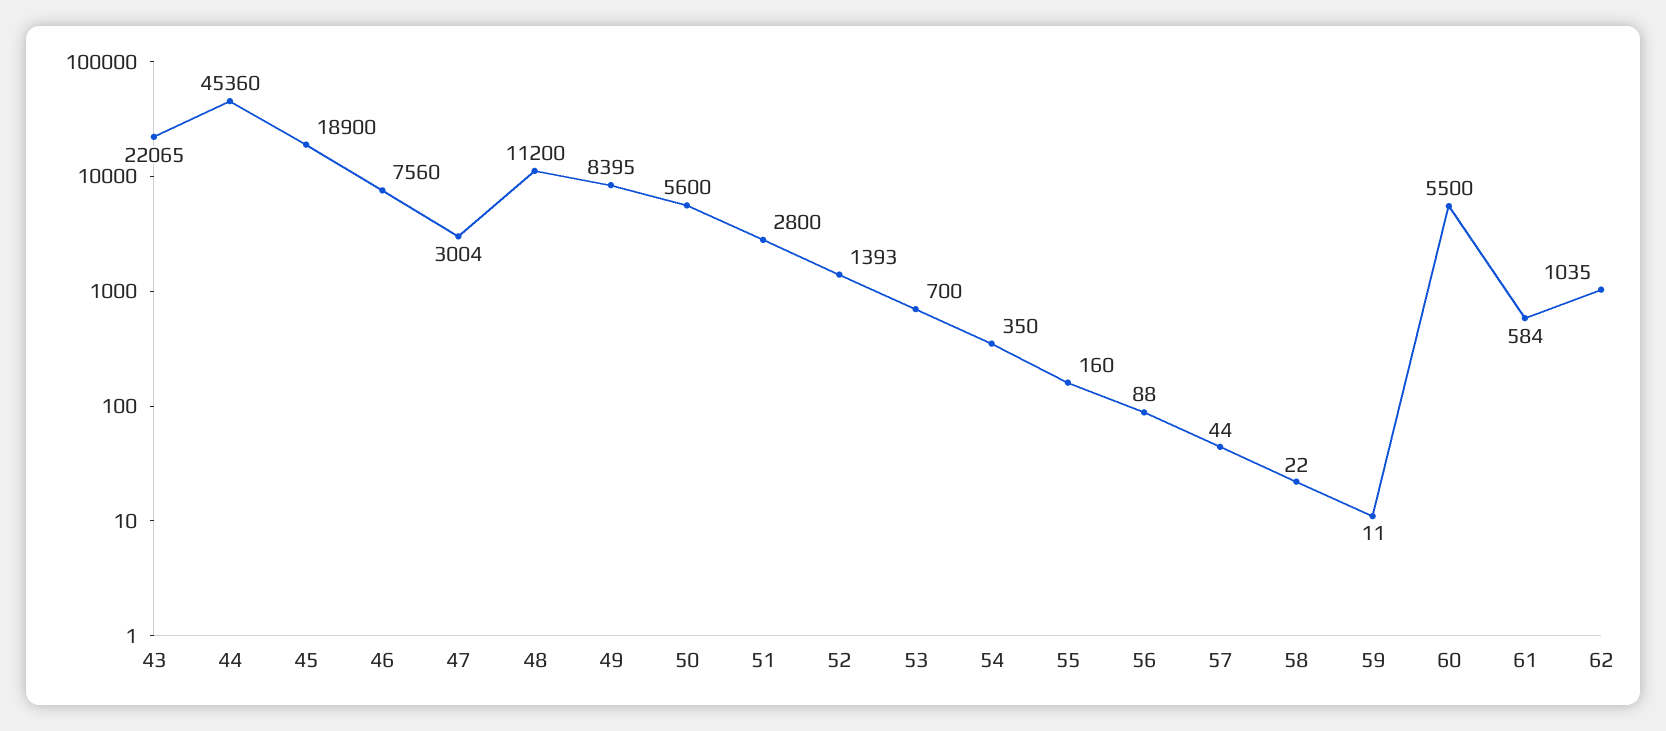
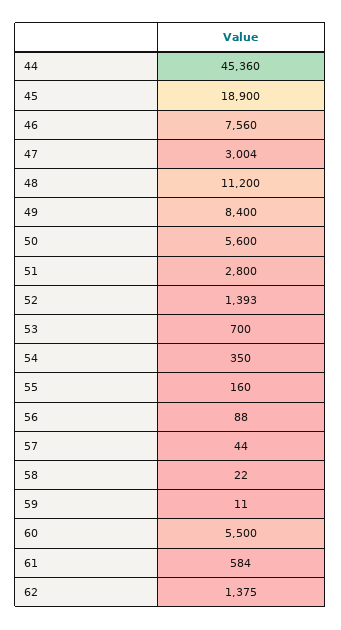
43: 22065 -> none
49: 8395 -> 8400
62: 1035 -> 1375

